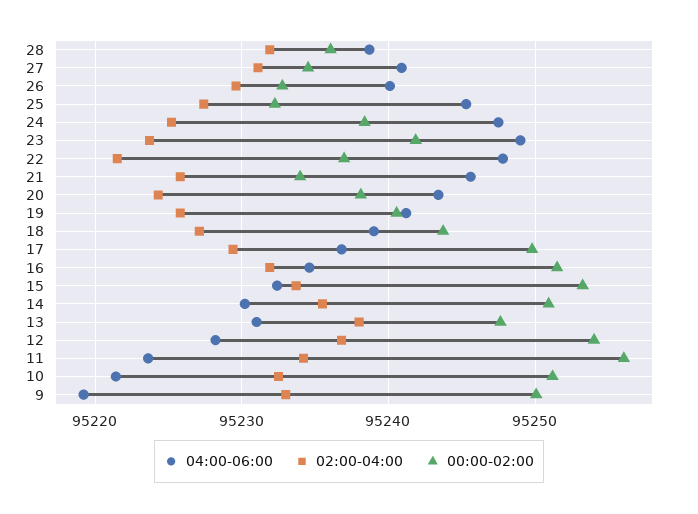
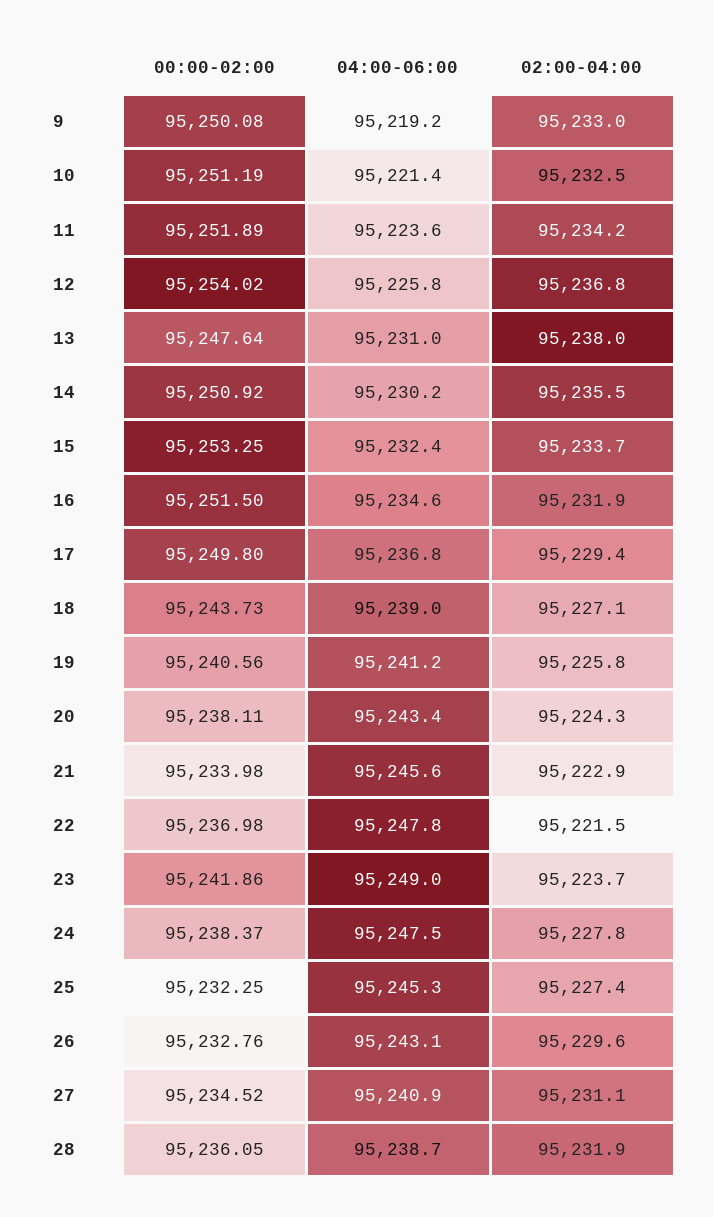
04:00-06:00, 26: 95240 -> 95243.1
02:00-04:00, 24: 95225 -> 95227.8
02:00-04:00, 21: 95226 -> 95222.9
04:00-06:00, 12: 95228 -> 95225.8
00:00-02:00, 11: 95256 -> 95251.89

